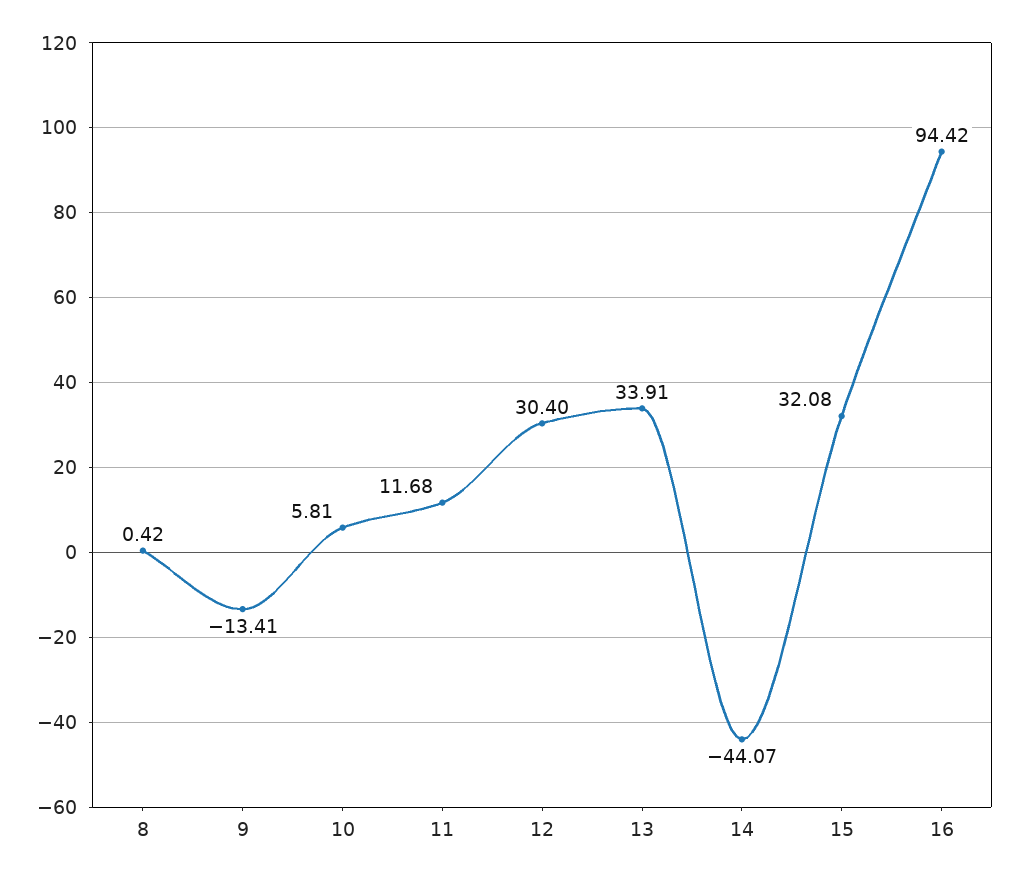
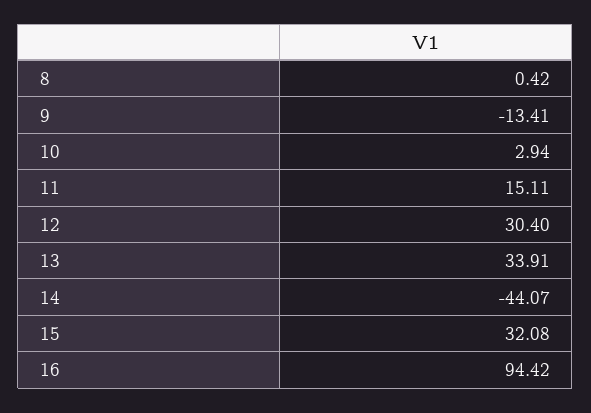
10: 5.81 -> 2.94
11: 11.68 -> 15.11

